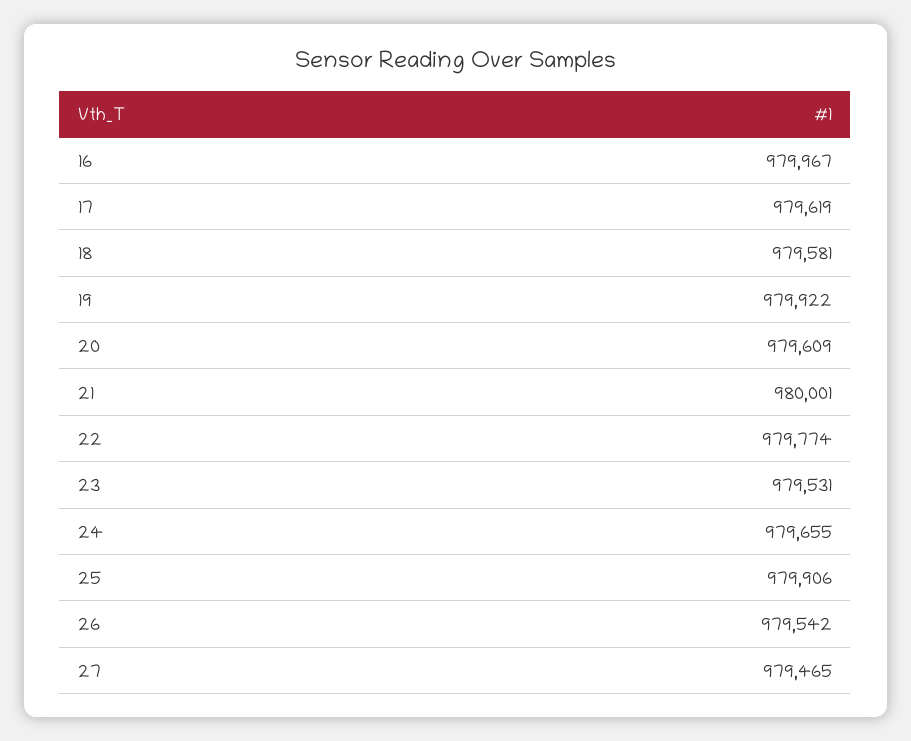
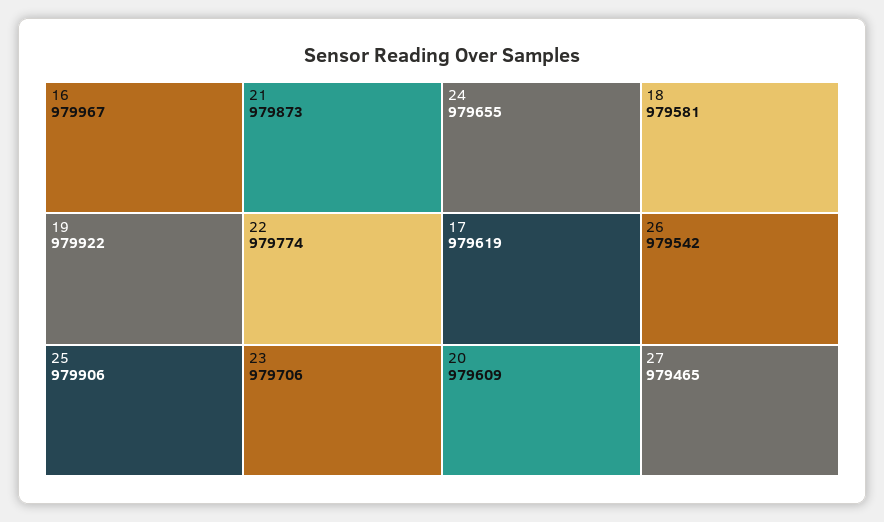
21: 980001 -> 979873
23: 979531 -> 979706

